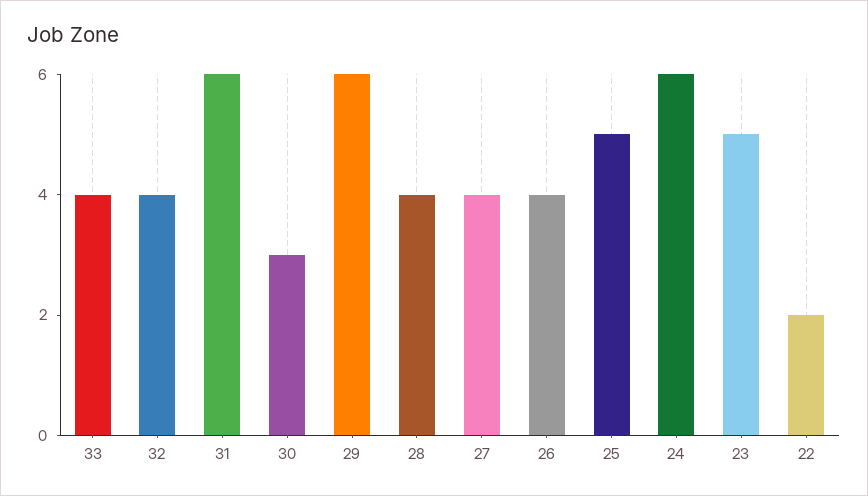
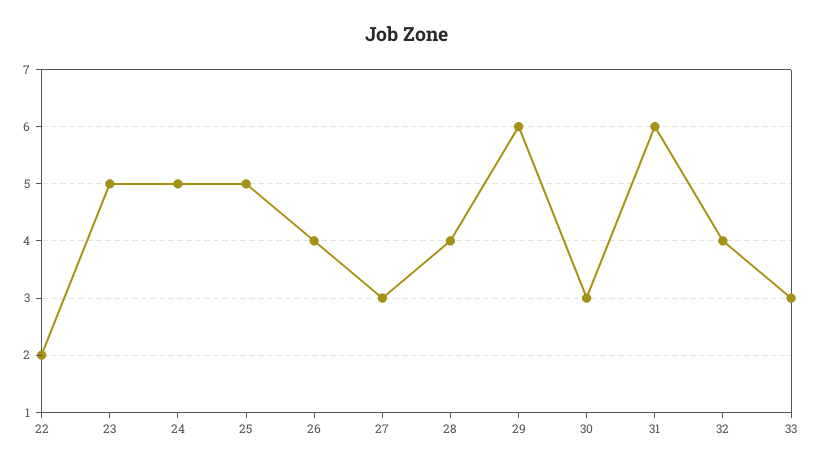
33: 4 -> 3
27: 4 -> 3
24: 6 -> 5

